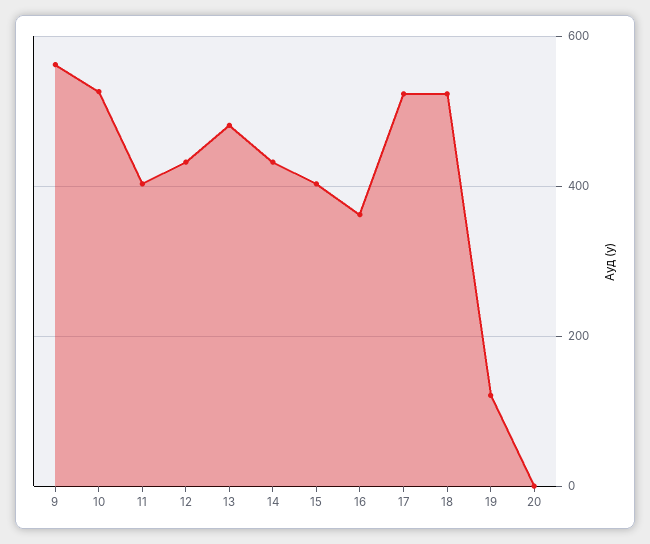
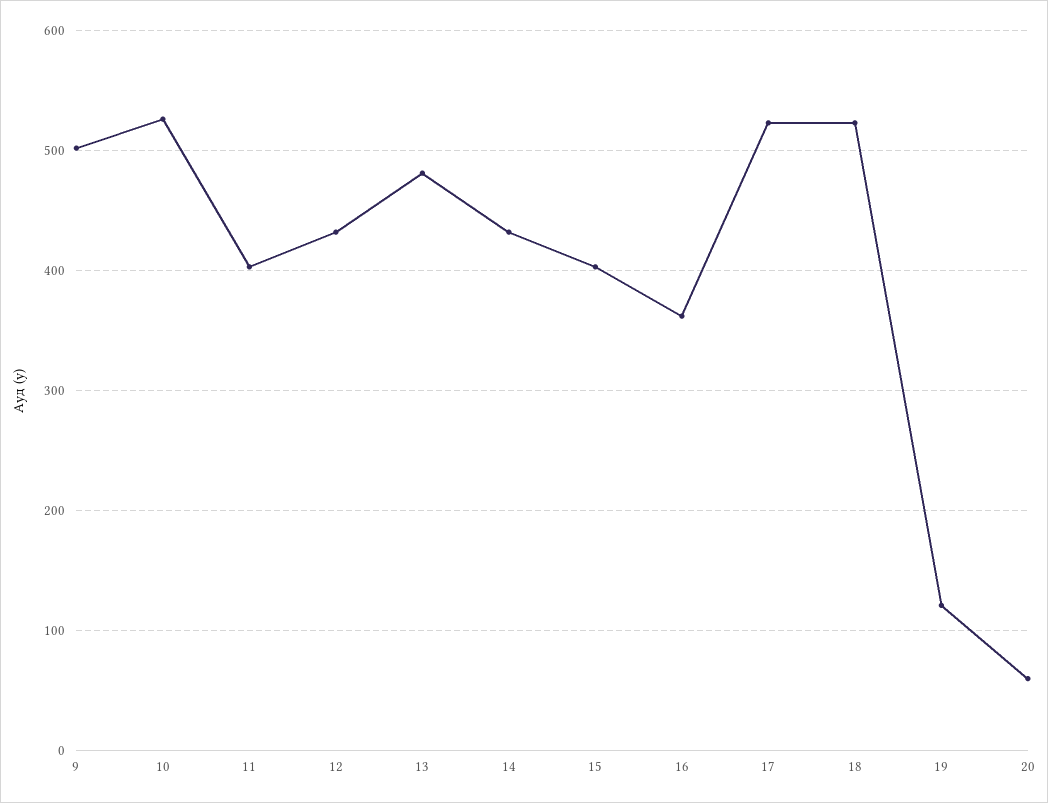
9: 560 -> 500
20: 0 -> 60

